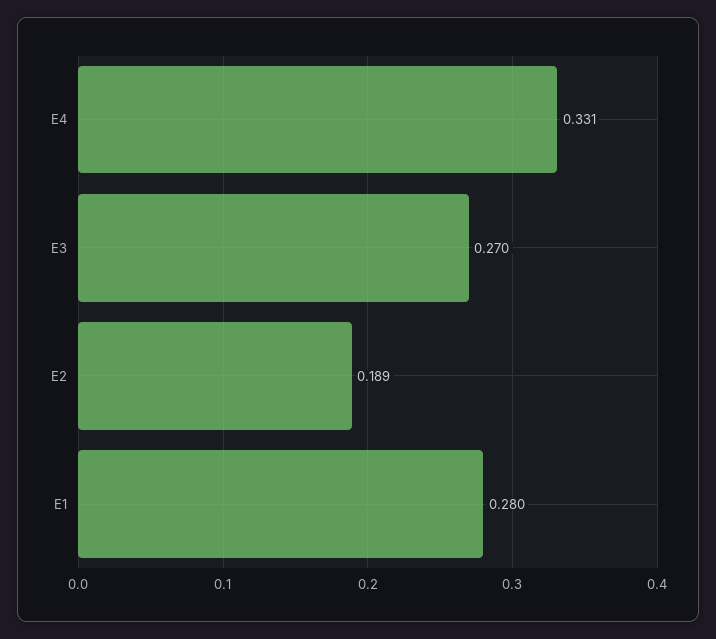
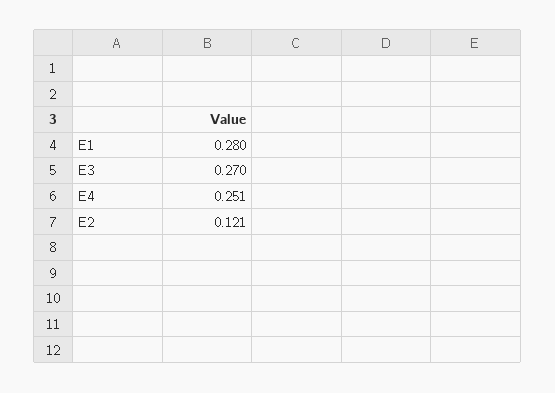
E4: 0.331 -> 0.251
E2: 0.189 -> 0.121

